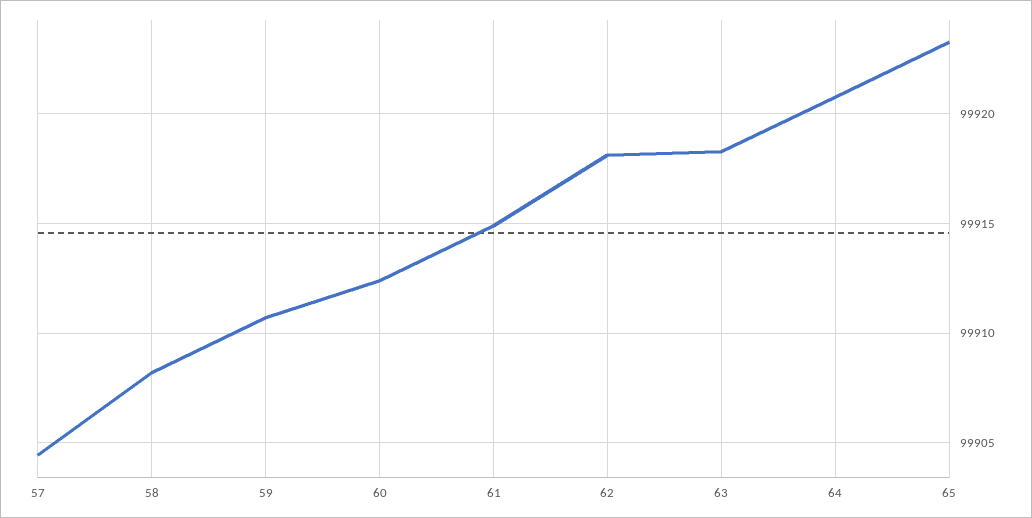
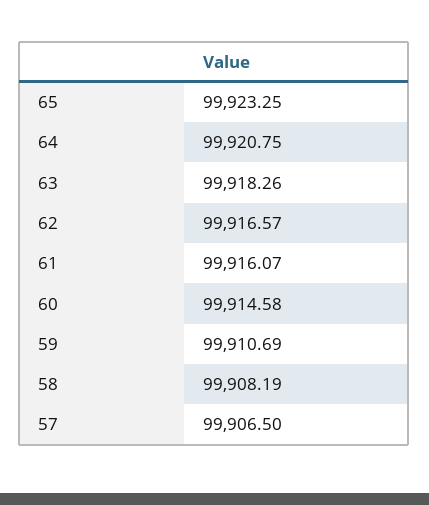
57: 99904.5 -> 99906.5
60: 99912.5 -> 99914.58
61: 99915 -> 99916.07
62: 99918 -> 99916.57

